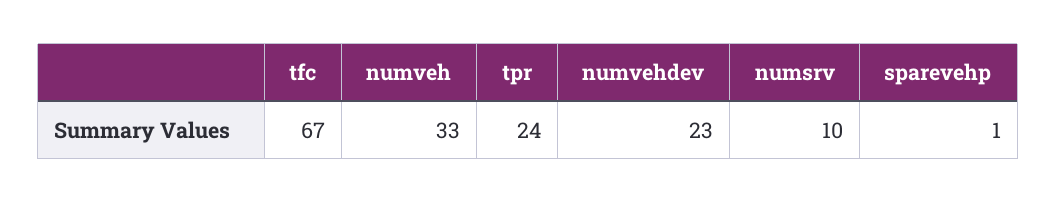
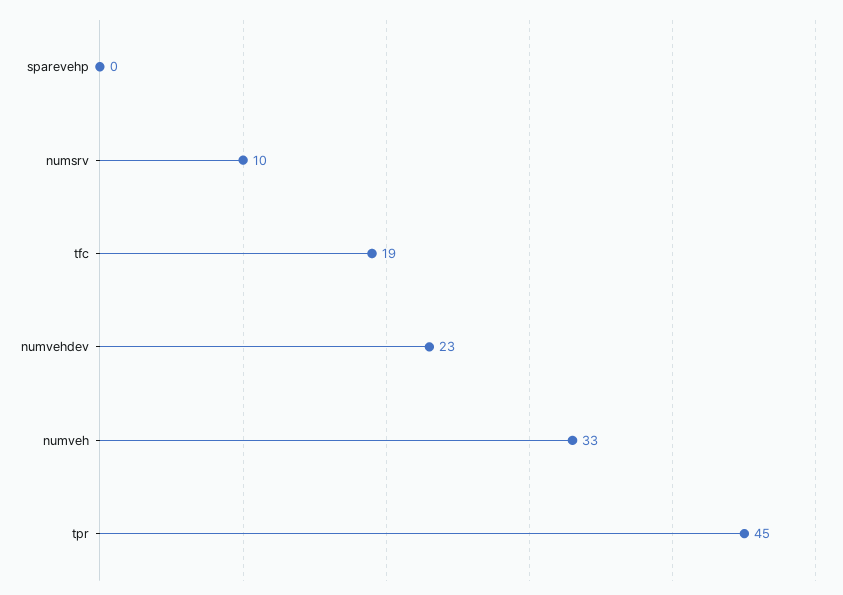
tfc: 67 -> 19
tpr: 24 -> 45
sparevehp: 1 -> 0

